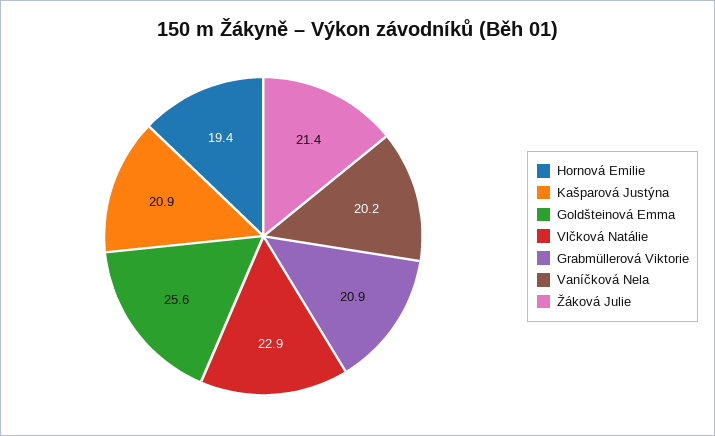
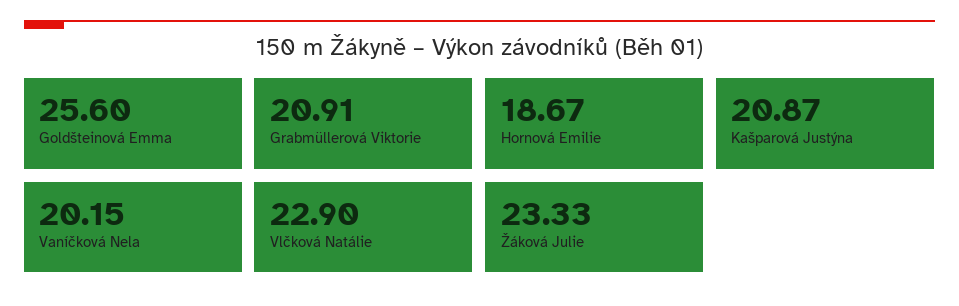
Hornová Emilie: 19.4 -> 18.67
Žáková Julie: 21.4 -> 23.33

